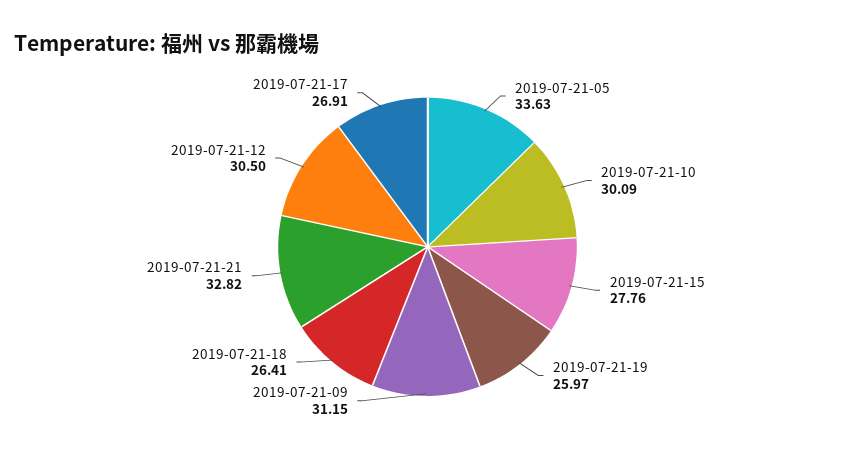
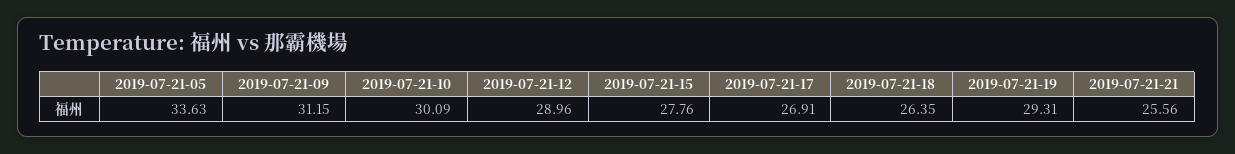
2019-07-21-19: 25.97 -> 29.31
2019-07-21-18: 26.41 -> 26.35
2019-07-21-21: 32.82 -> 25.56
2019-07-21-12: 30.5 -> 28.96

